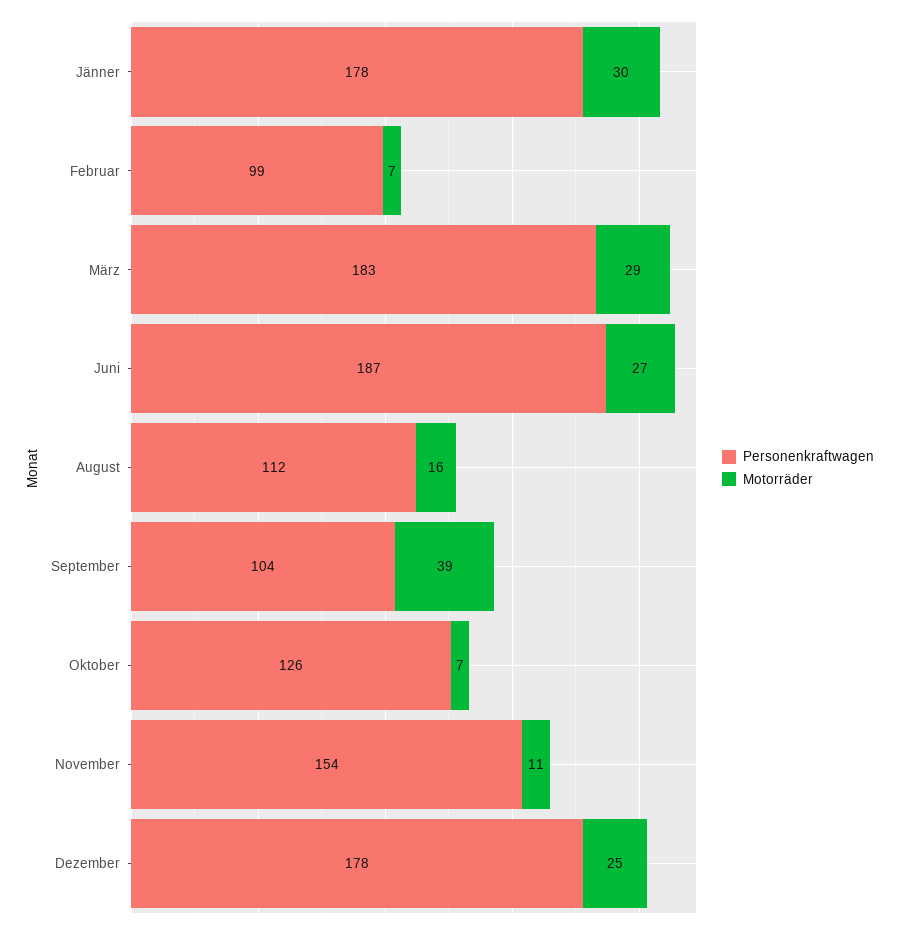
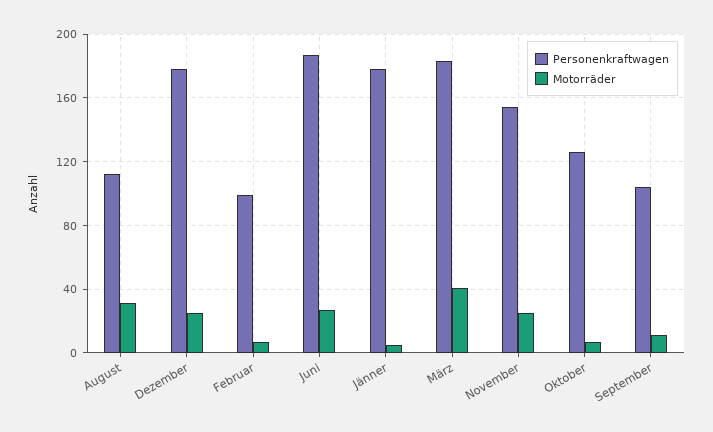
Motorräder, Jänner: 30 -> 5
Motorräder, März: 29 -> 40
Motorräder, August: 16 -> 30
Motorräder, September: 39 -> 10
Motorräder, November: 11 -> 25

